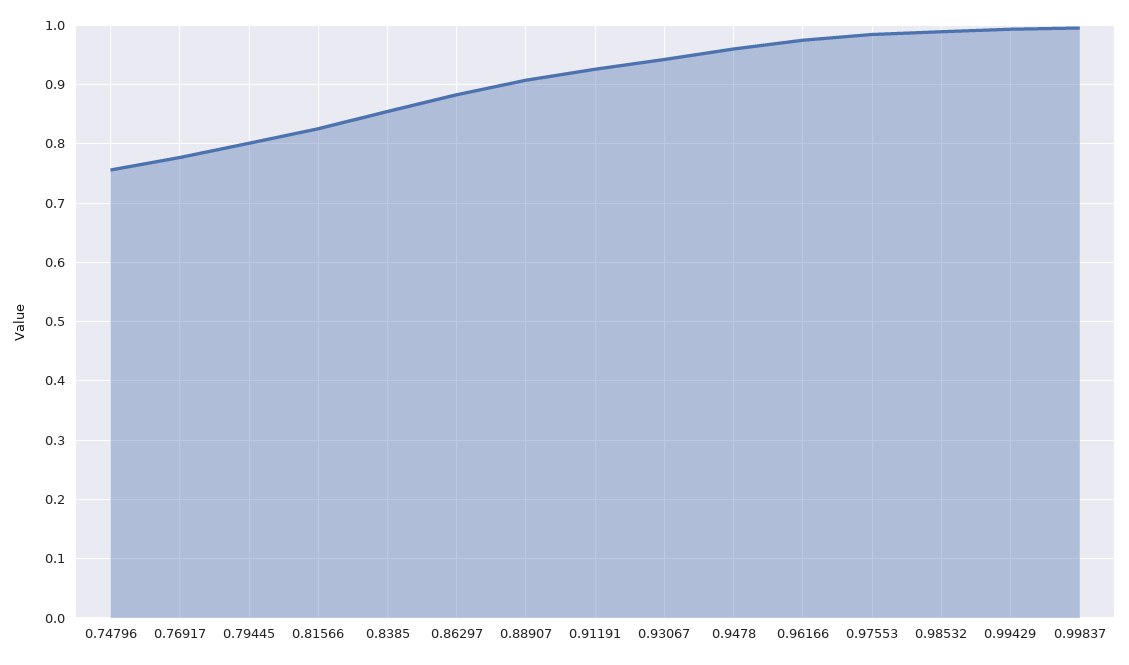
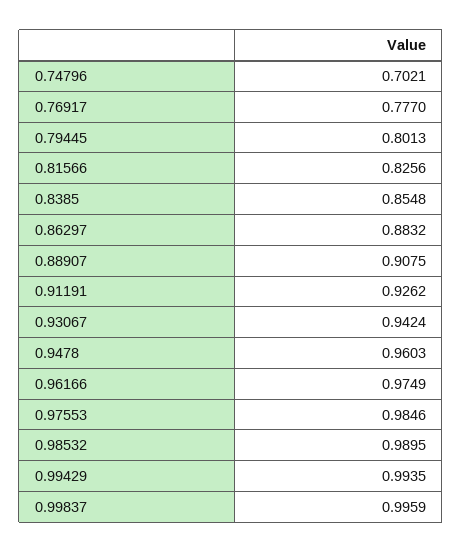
0.74796: 0.76 -> 0.7021

